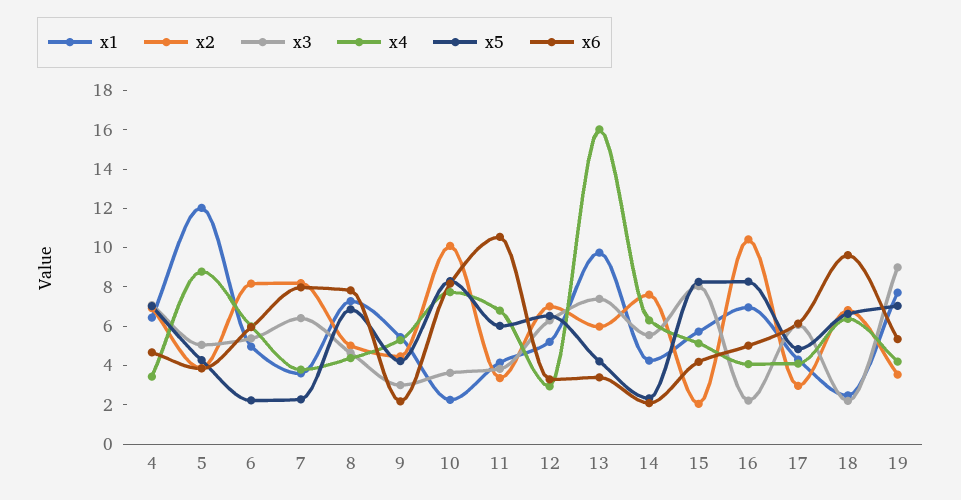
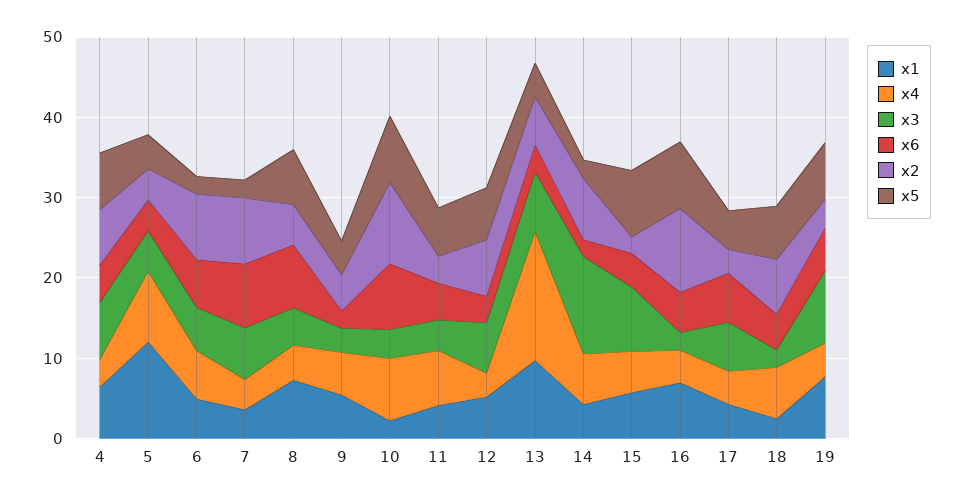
x6, 11: 10.5 -> 4
x3, 14: 5.5 -> 12
x6, 18: 9.5 -> 4

